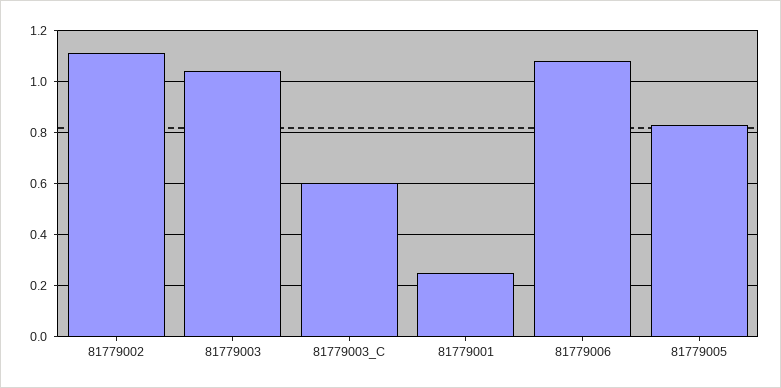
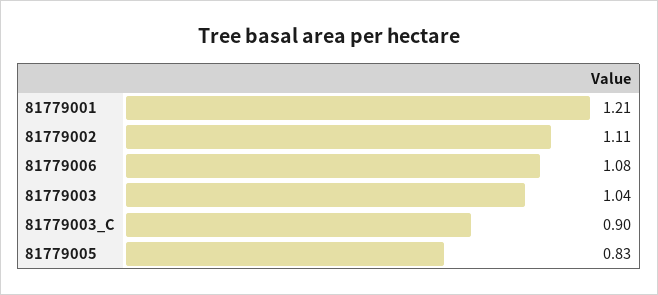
81779003_C: 0.6 -> 0.9
81779001: 0.25 -> 1.21

